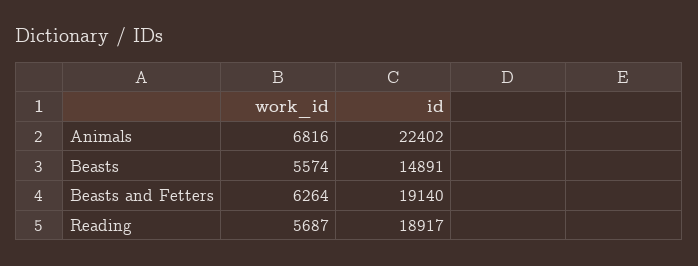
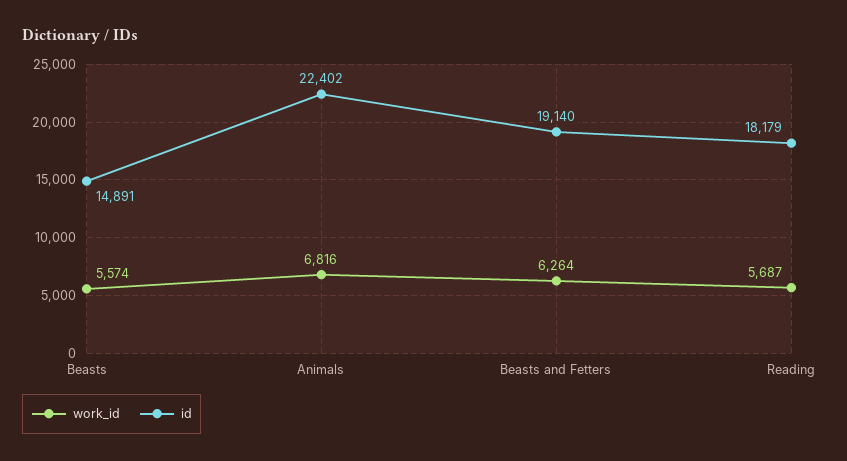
id, Reading: 18917 -> 18179

